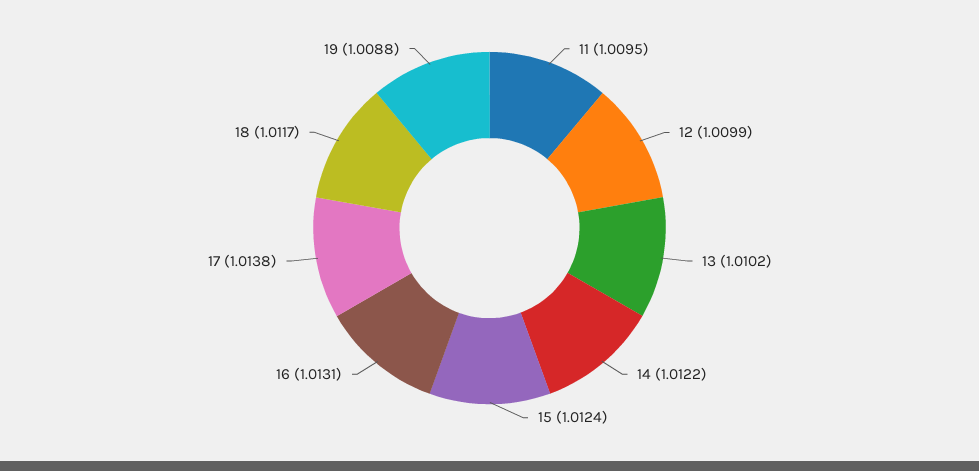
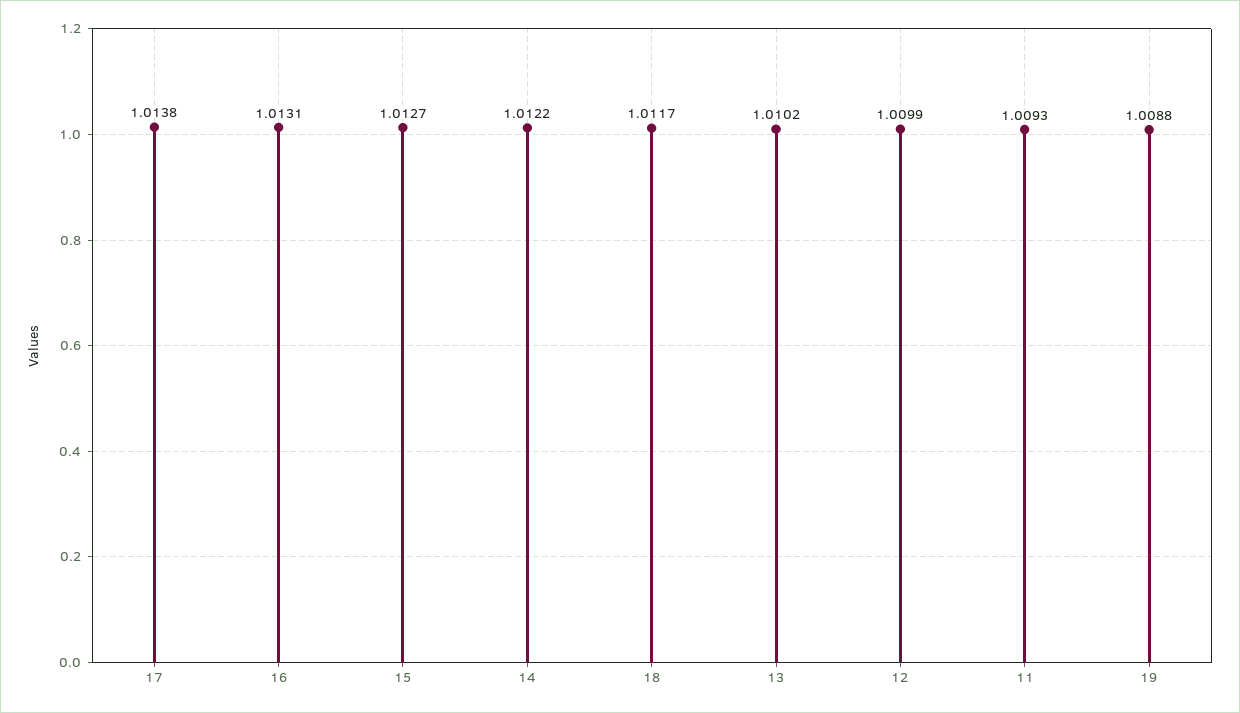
11: 1.0095 -> 1.0093
15: 1.0124 -> 1.0127

